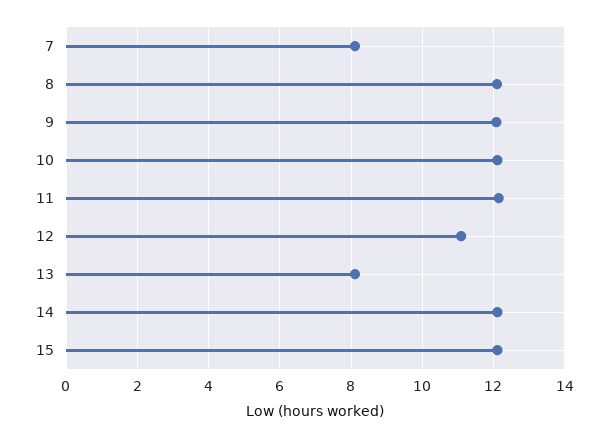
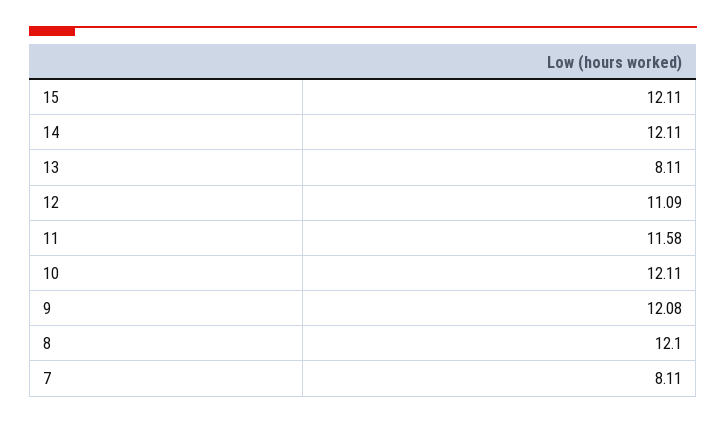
11: 12.2 -> 11.58

